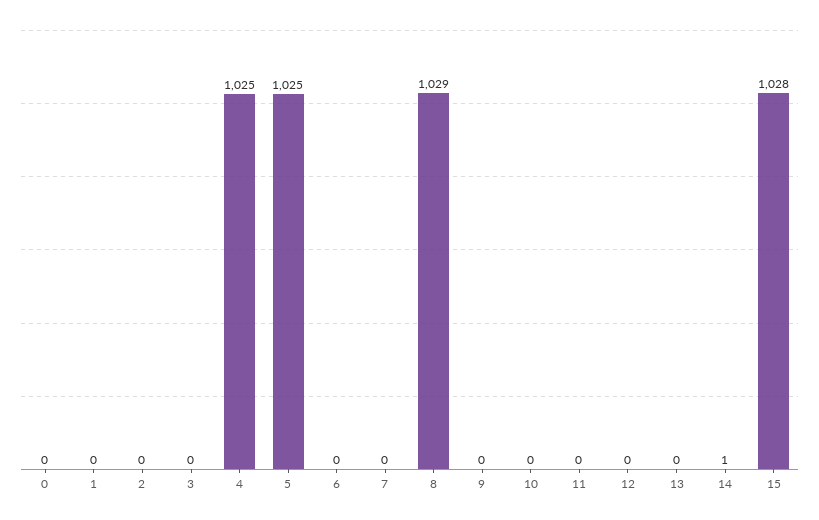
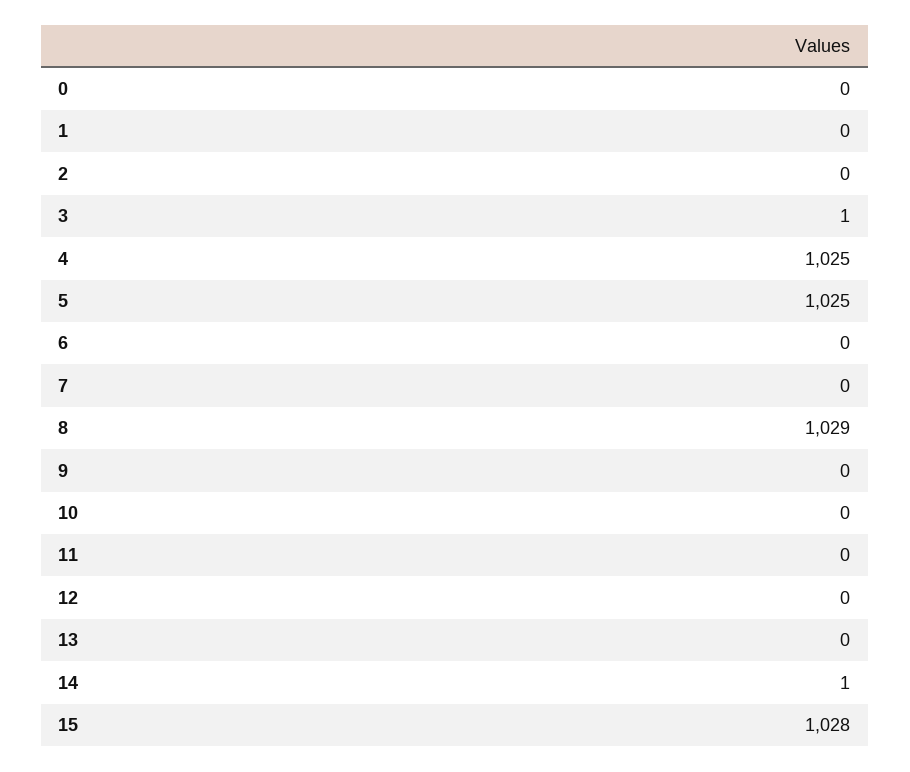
3: 0 -> 1

